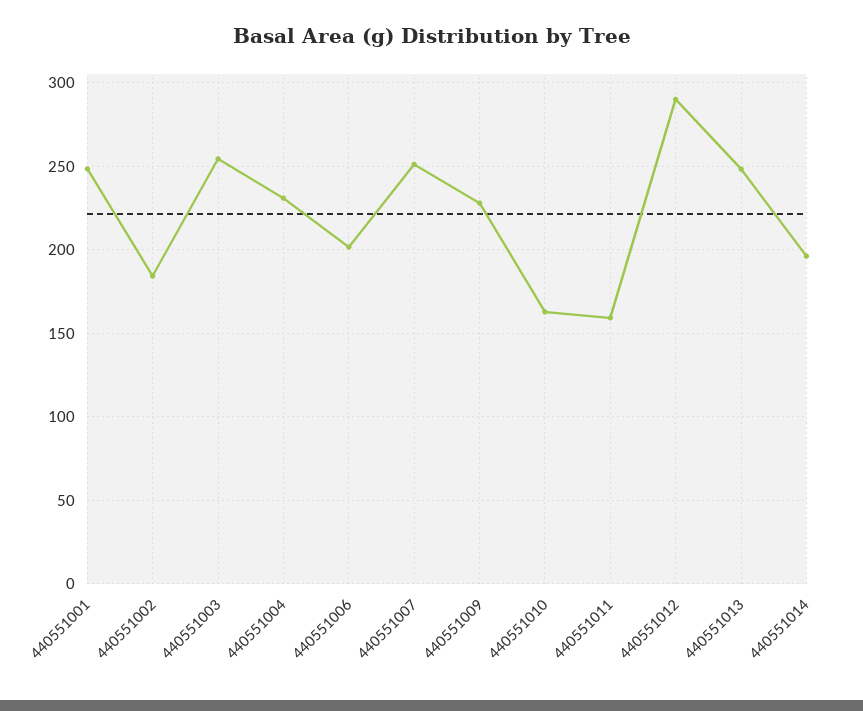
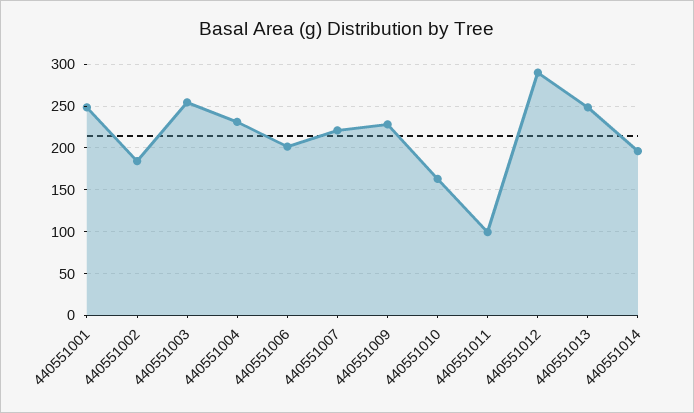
440551007: 250 -> 220
440551011: 160 -> 100

